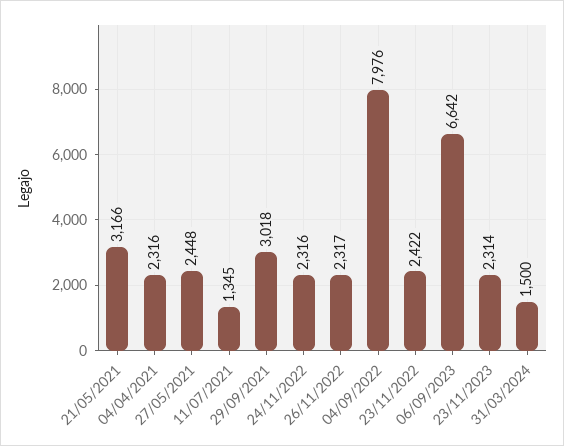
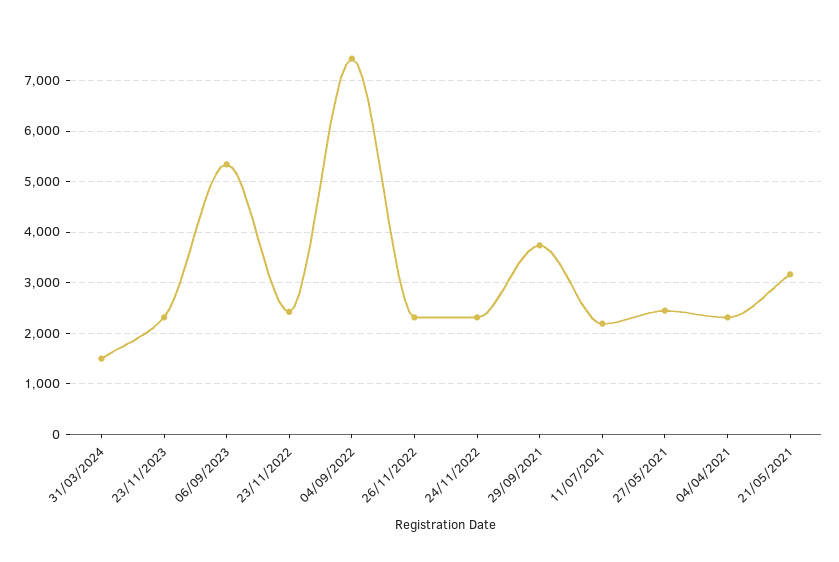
11/07/2021: 1345 -> 2200
29/09/2021: 3018 -> 3800
04/09/2022: 7976 -> 7400
06/09/2023: 6642 -> 5400

